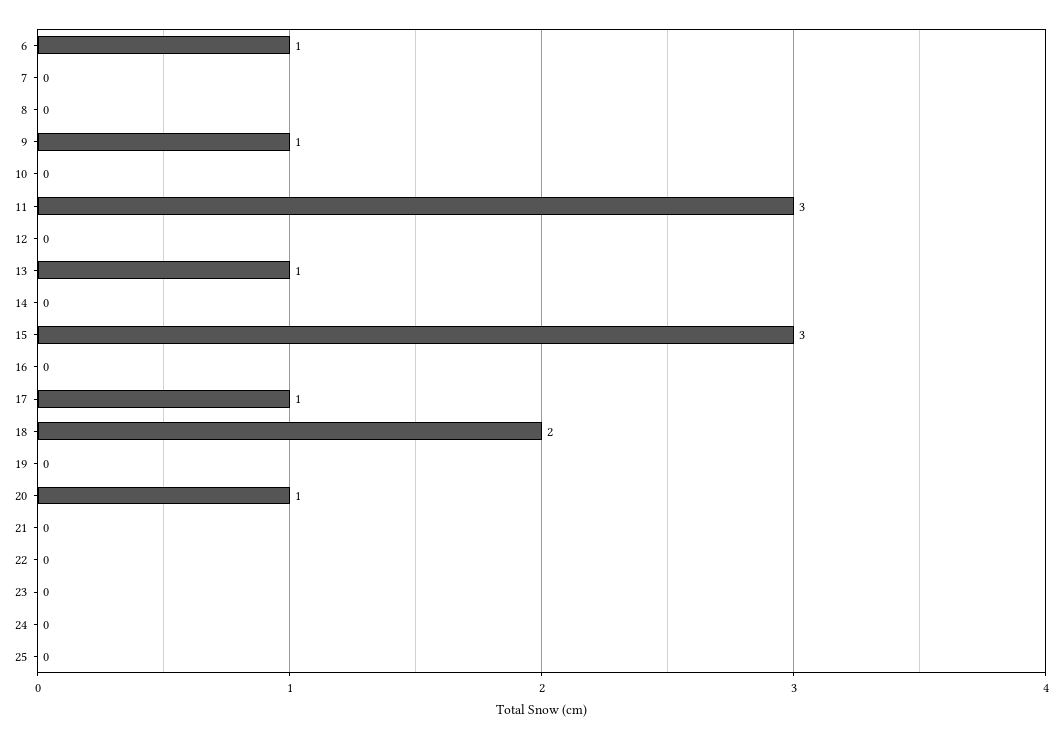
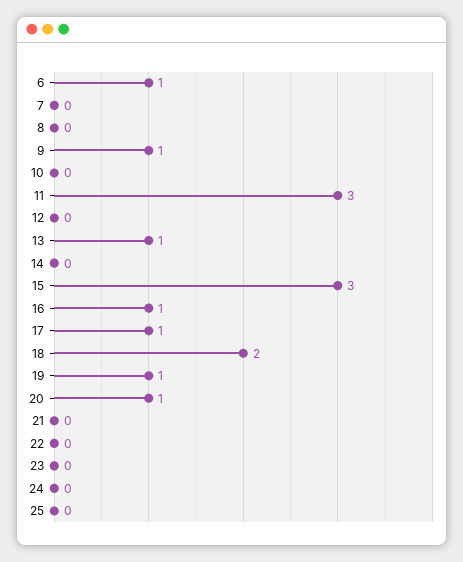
16: 0 -> 1
19: 0 -> 1

